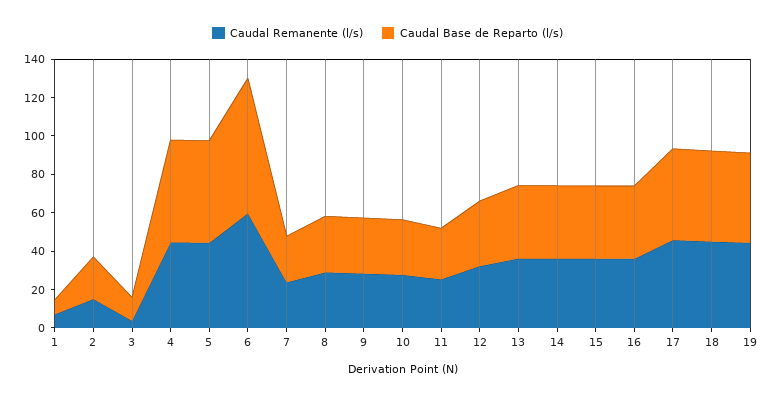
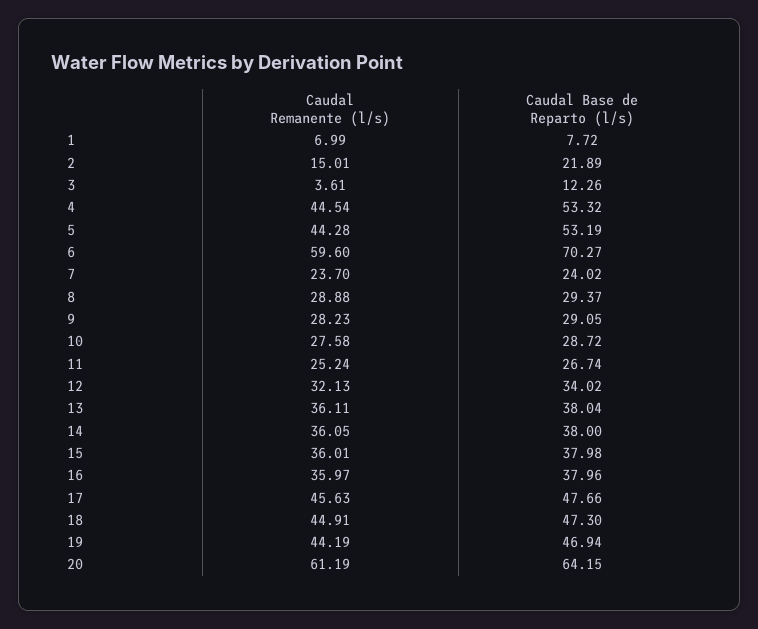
Caudal Remanente (l/s), 20: none -> 61.19
Caudal Base de Reparto (l/s), 20: none -> 64.15

